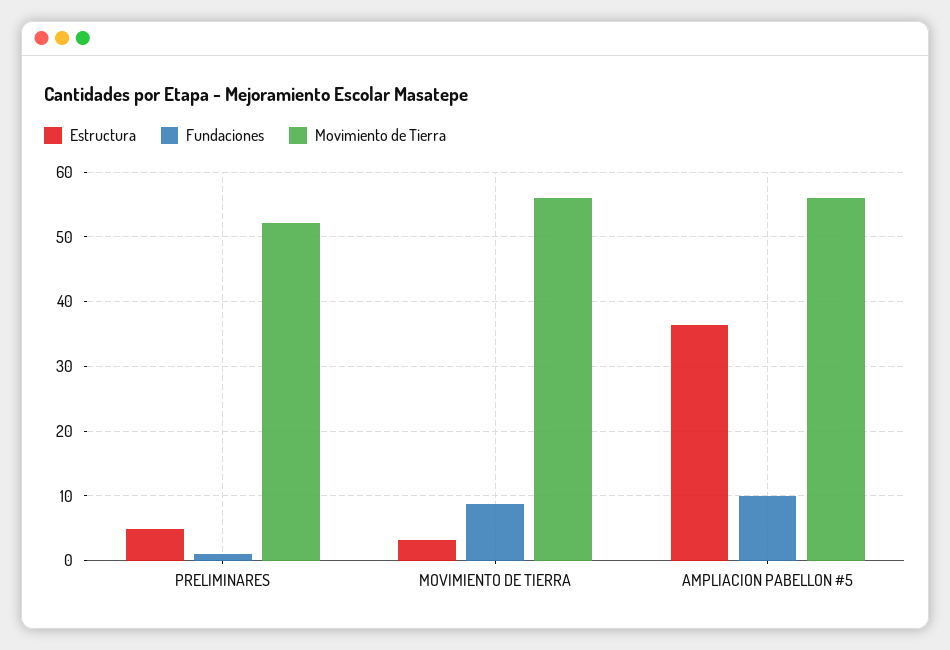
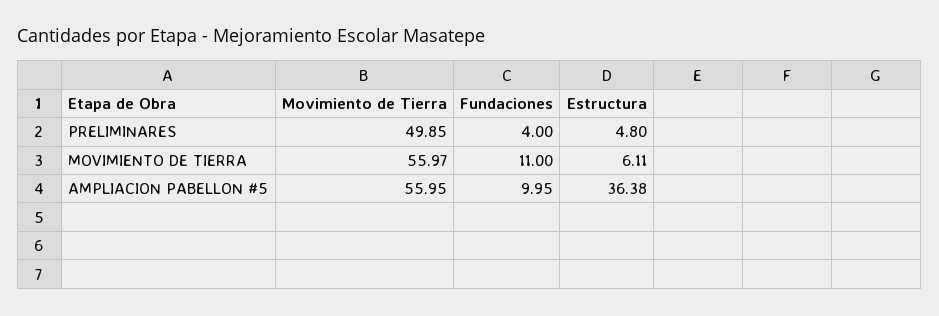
Fundaciones, PRELIMINARES: 1 -> 4
Movimiento de Tierra, PRELIMINARES: 52 -> 49.85
Estructura, MOVIMIENTO DE TIERRA: 3 -> 6.11
Fundaciones, MOVIMIENTO DE TIERRA: 9 -> 11

